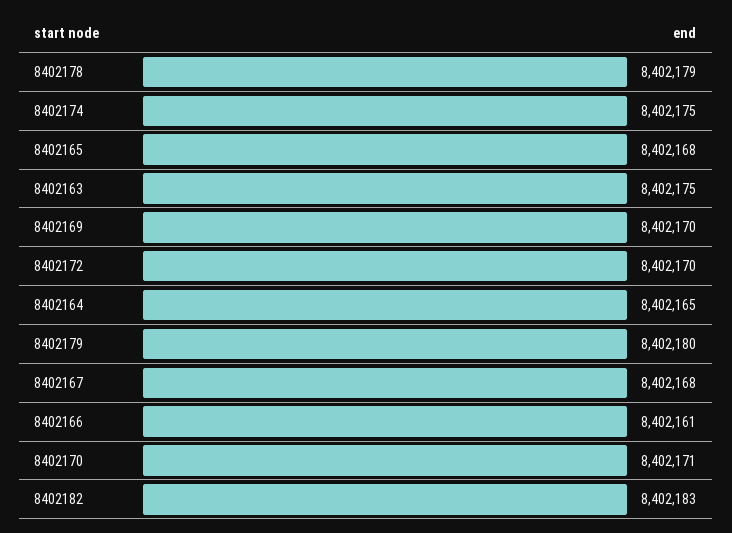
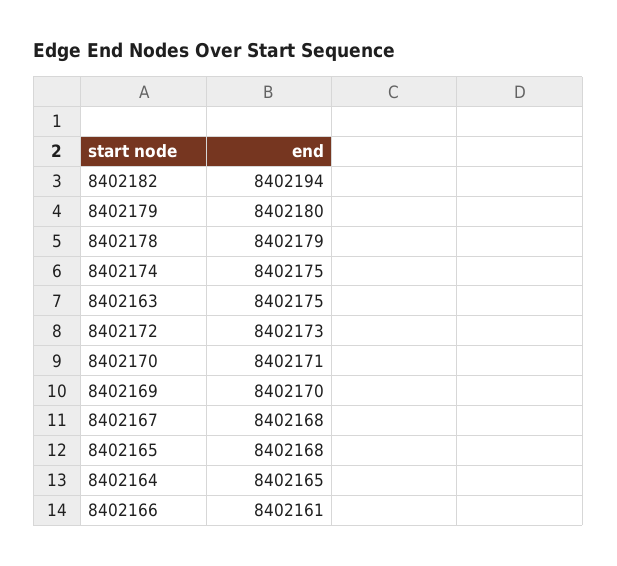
8402172: 8402170 -> 8402173
8402182: 8402183 -> 8402194

